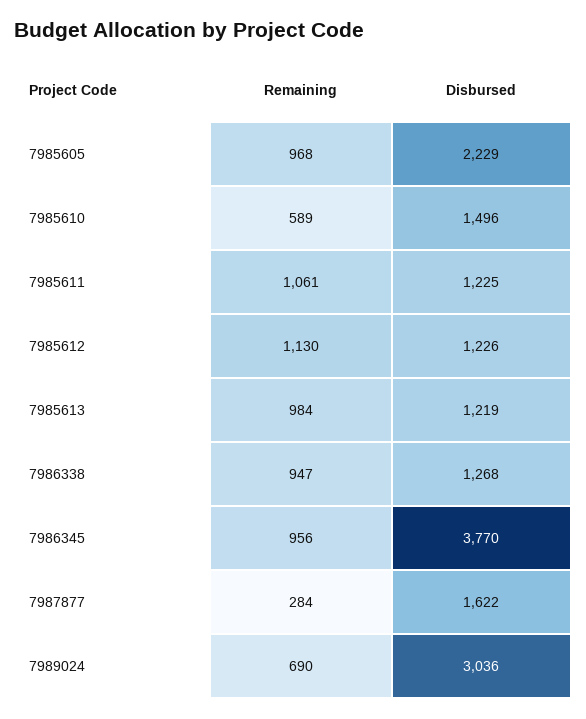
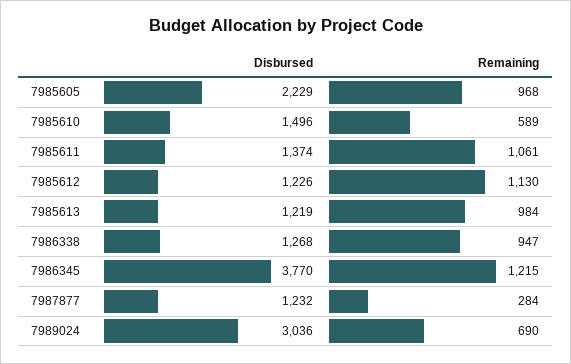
Disbursed, 7985611: 1225 -> 1374
Remaining, 7986345: 956 -> 1215
Disbursed, 7987877: 1622 -> 1232

